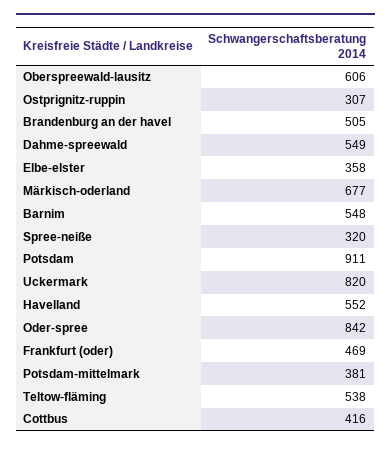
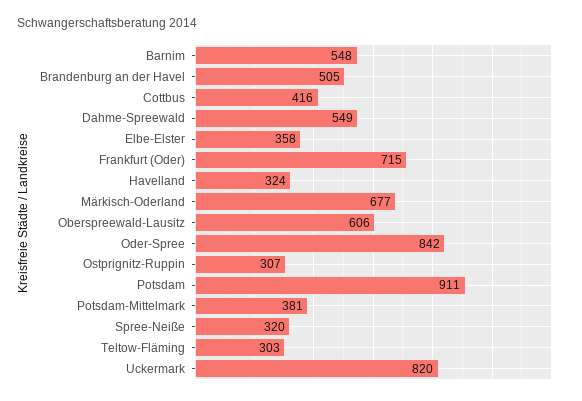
Havelland: 552 -> 324
Frankfurt (oder): 469 -> 715
Teltow-fläming: 538 -> 303

